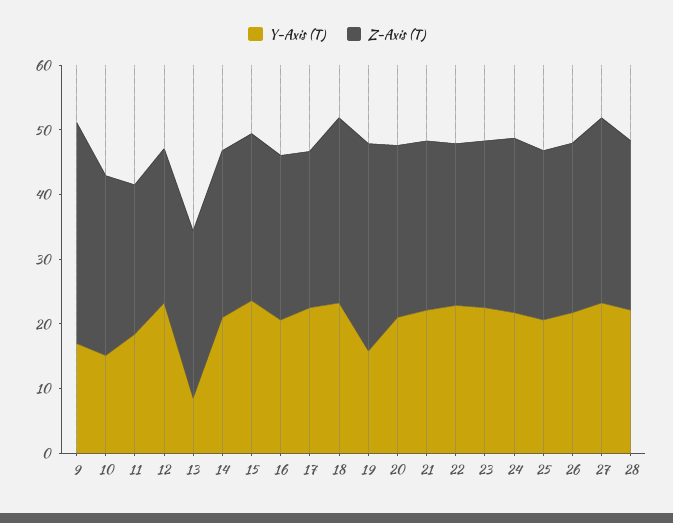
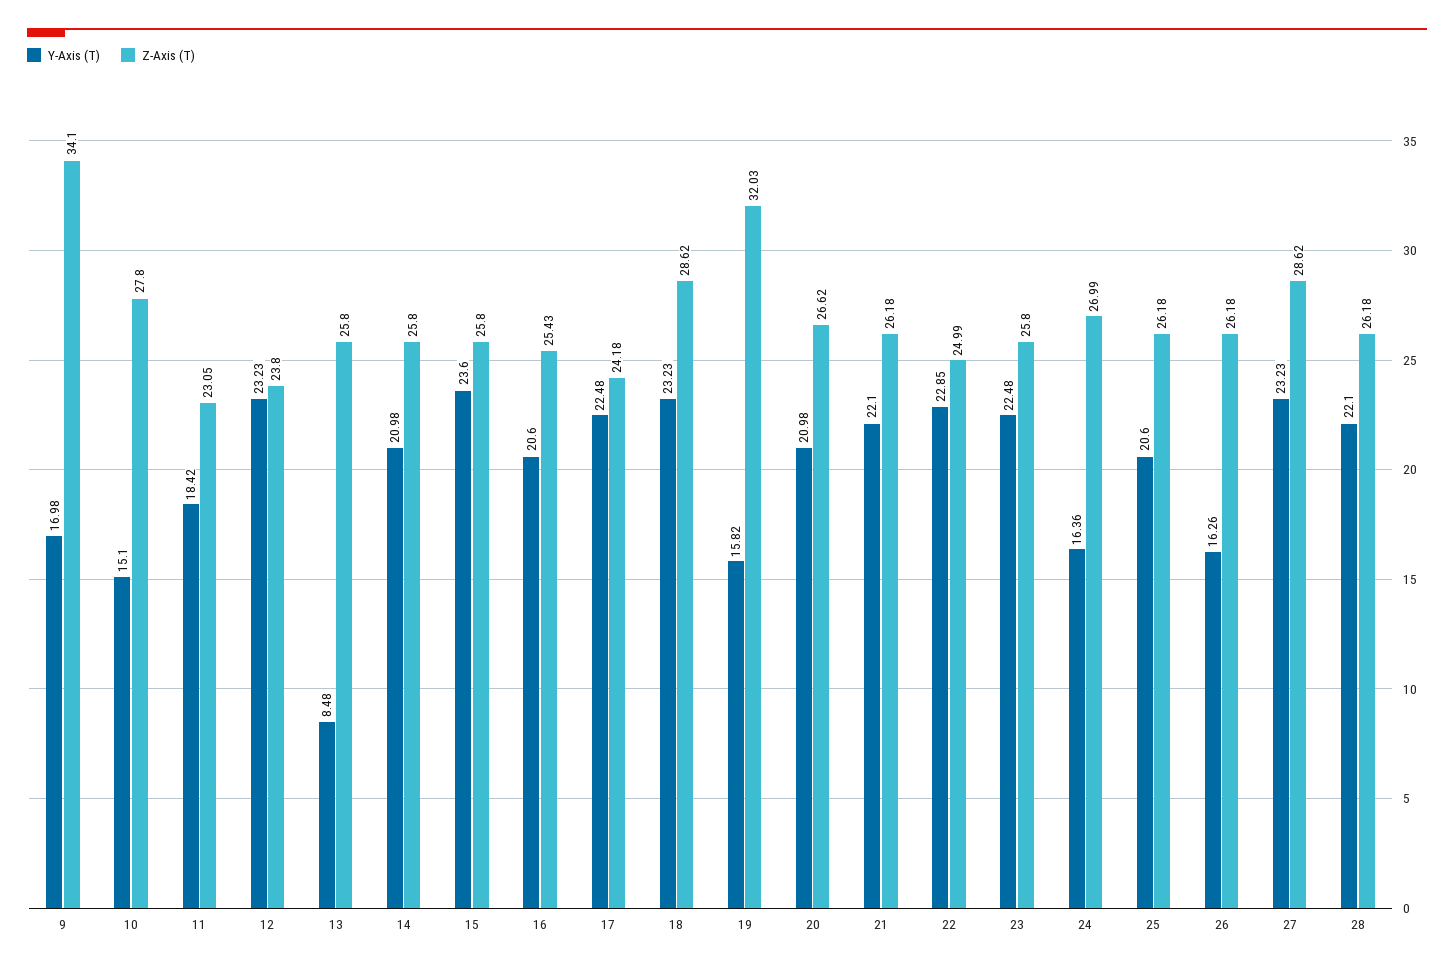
Y-Axis (T), 24: 22 -> 16.36
Y-Axis (T), 26: 22 -> 16.26

